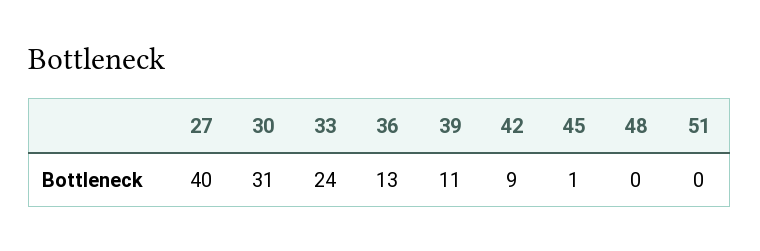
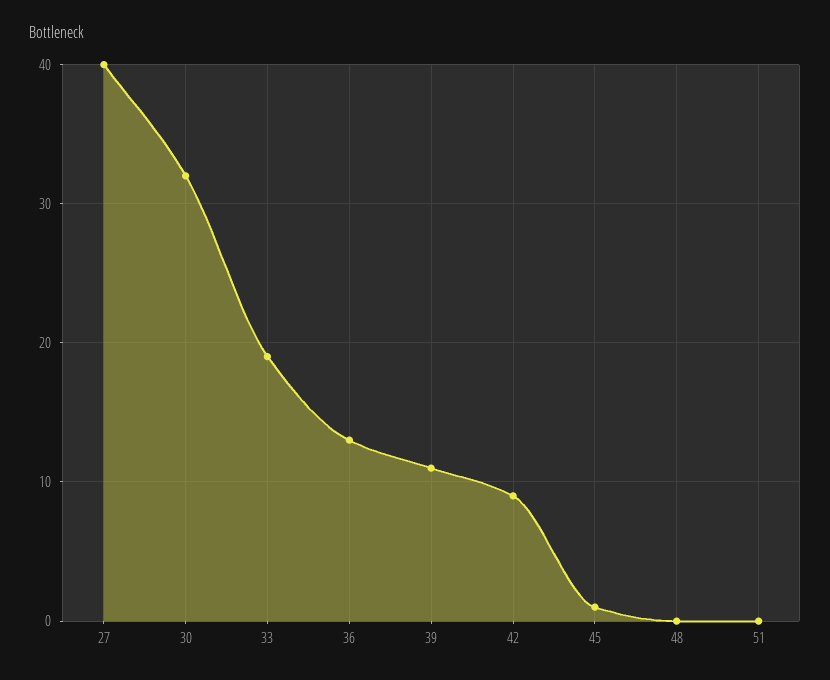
30: 31 -> 32
33: 24 -> 19

